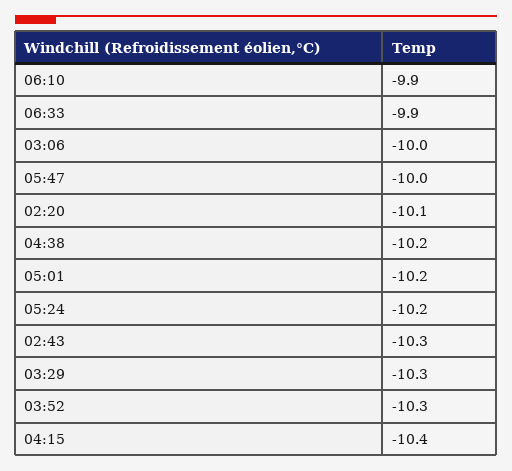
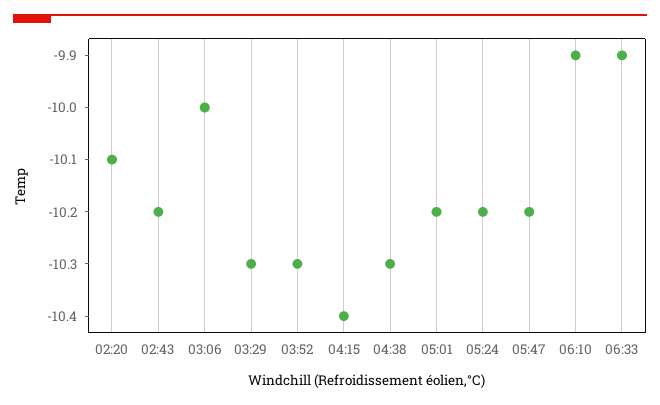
05:47: -10 -> -10.2
04:38: -10.2 -> -10.3
02:43: -10.3 -> -10.2

